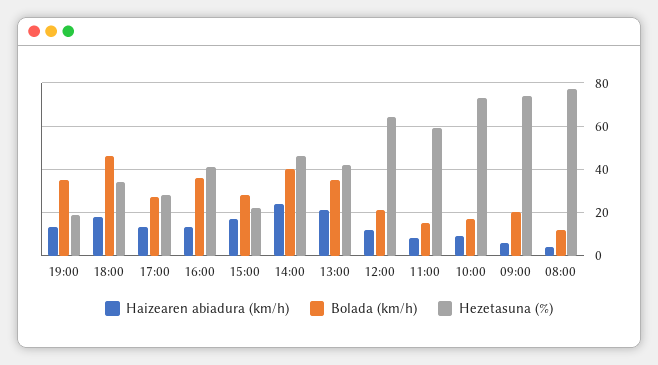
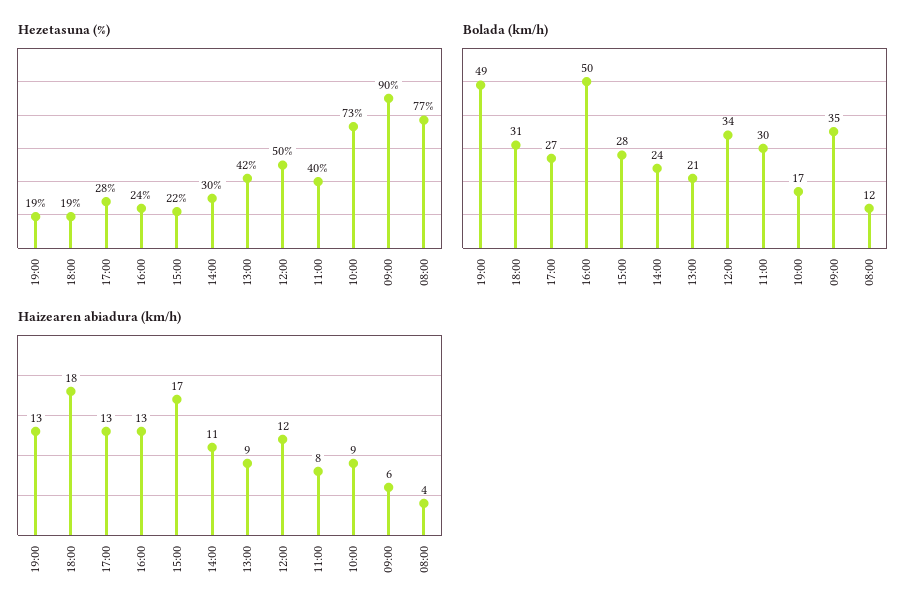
Bolada (km/h), 19:00: 35 -> 49
Bolada (km/h), 18:00: 45 -> 31
Hezetasuna (%), 18:00: 35 -> 19
Bolada (km/h), 16:00: 35 -> 50
Hezetasuna (%), 16:00: 40 -> 24
Haizearen abiadura (km/h), 14:00: 25 -> 11
Bolada (km/h), 14:00: 40 -> 24
Hezetasuna (%), 14:00: 45 -> 30
Haizearen abiadura (km/h), 13:00: 20 -> 9
Bolada (km/h), 13:00: 35 -> 21
Bolada (km/h), 12:00: 20 -> 34
Hezetasuna (%), 12:00: 65 -> 50
Bolada (km/h), 11:00: 15 -> 30
Hezetasuna (%), 11:00: 60 -> 40
Bolada (km/h), 09:00: 20 -> 35
Hezetasuna (%), 09:00: 75 -> 90

